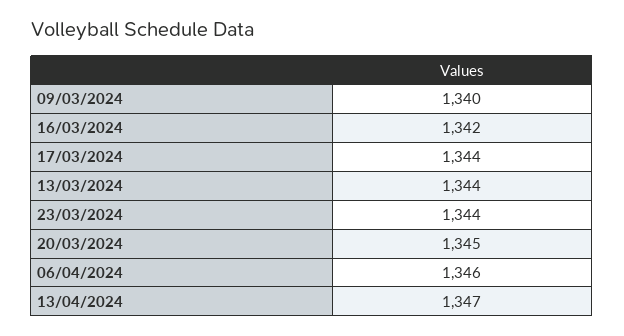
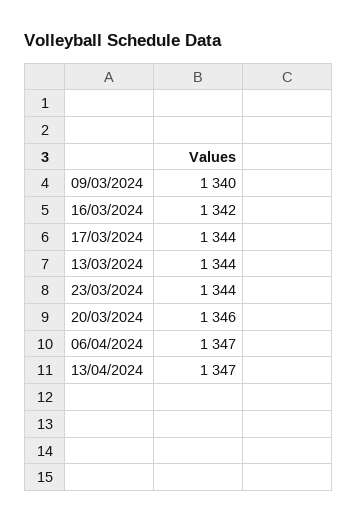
20/03/2024: 1345 -> 1346
06/04/2024: 1346 -> 1347

